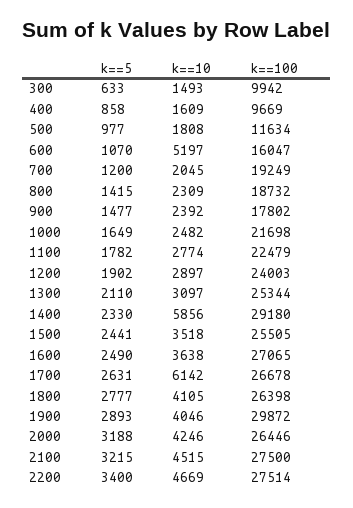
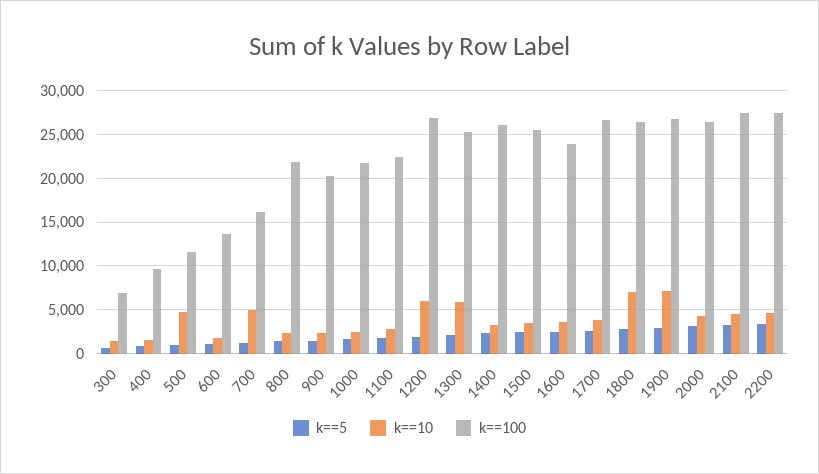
k==100, 300: 9942 -> 7000
k==10, 500: 1808 -> 5000
k==10, 600: 5197 -> 2000
k==100, 600: 16047 -> 14000
k==10, 700: 2045 -> 5000
k==100, 700: 19249 -> 16000
k==100, 800: 18732 -> 22000
k==100, 900: 17802 -> 20000
k==10, 1200: 2897 -> 6000
k==100, 1200: 24003 -> 27000
k==10, 1300: 3097 -> 6000
k==10, 1400: 5856 -> 3000
k==100, 1400: 29180 -> 26000
k==100, 1600: 27065 -> 24000
k==10, 1700: 6142 -> 4000
k==10, 1800: 4105 -> 7000
k==10, 1900: 4046 -> 7000
k==100, 1900: 29872 -> 27000

